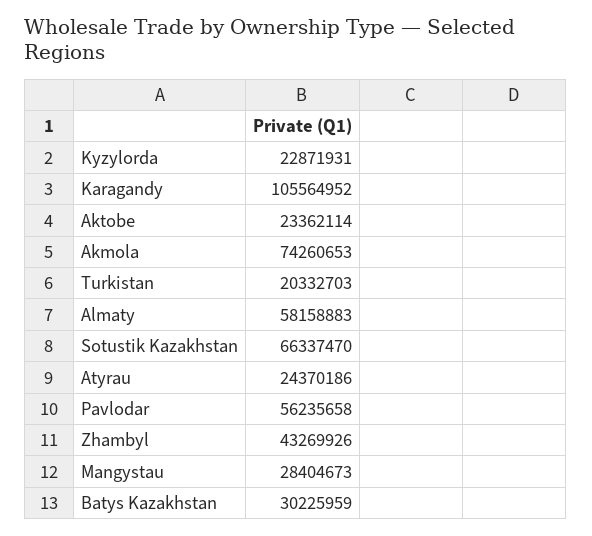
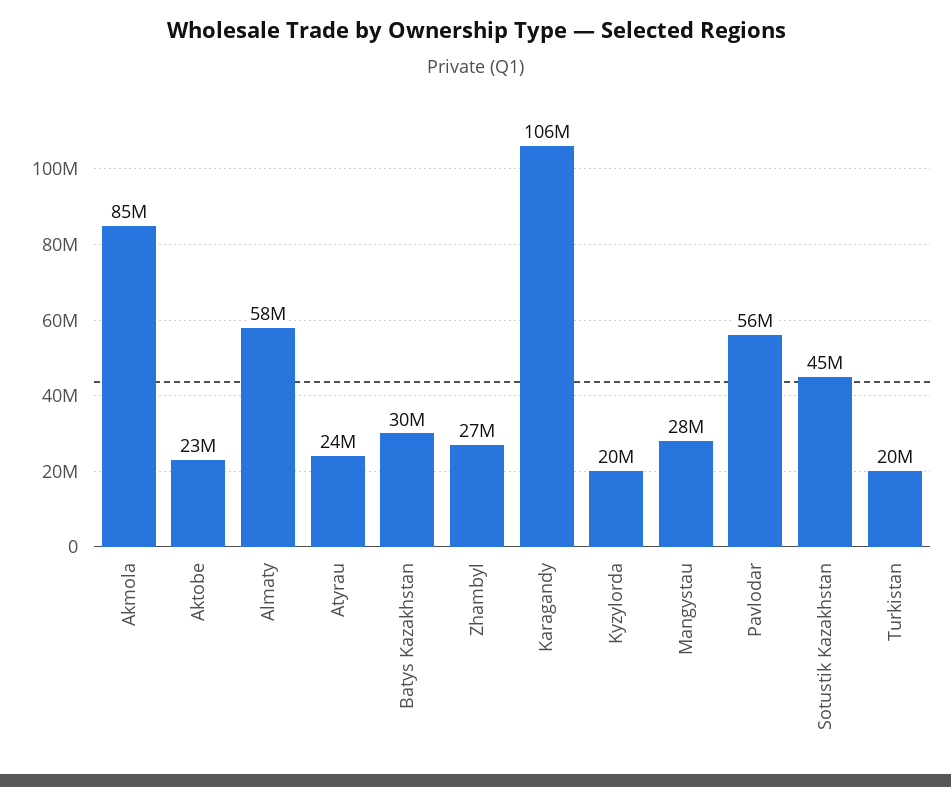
Kyzylorda: 22871931 -> 20000000
Akmola: 74260653 -> 85000000
Sotustik Kazakhstan: 66337470 -> 45000000
Zhambyl: 43269926 -> 27000000

